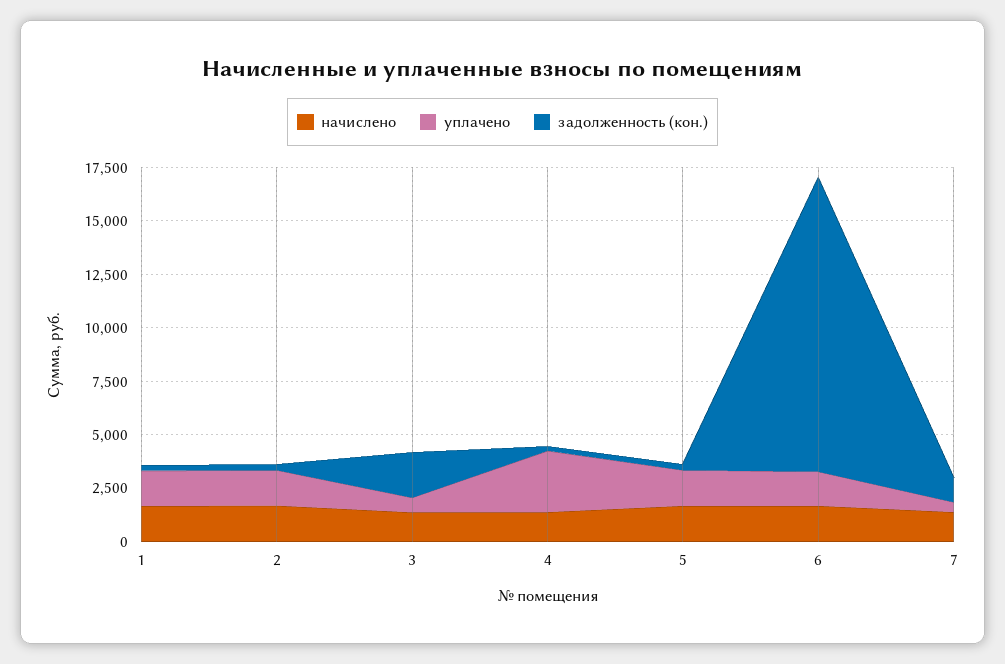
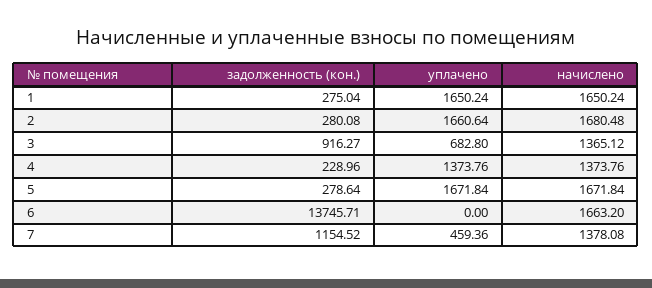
задолженность (кон.), 3: 2000 -> 916.27
уплачено, 4: 3000 -> 1373.76
уплачено, 6: 1500 -> 0

